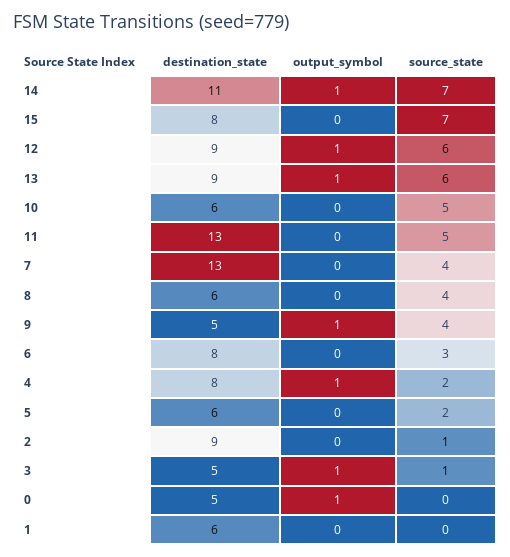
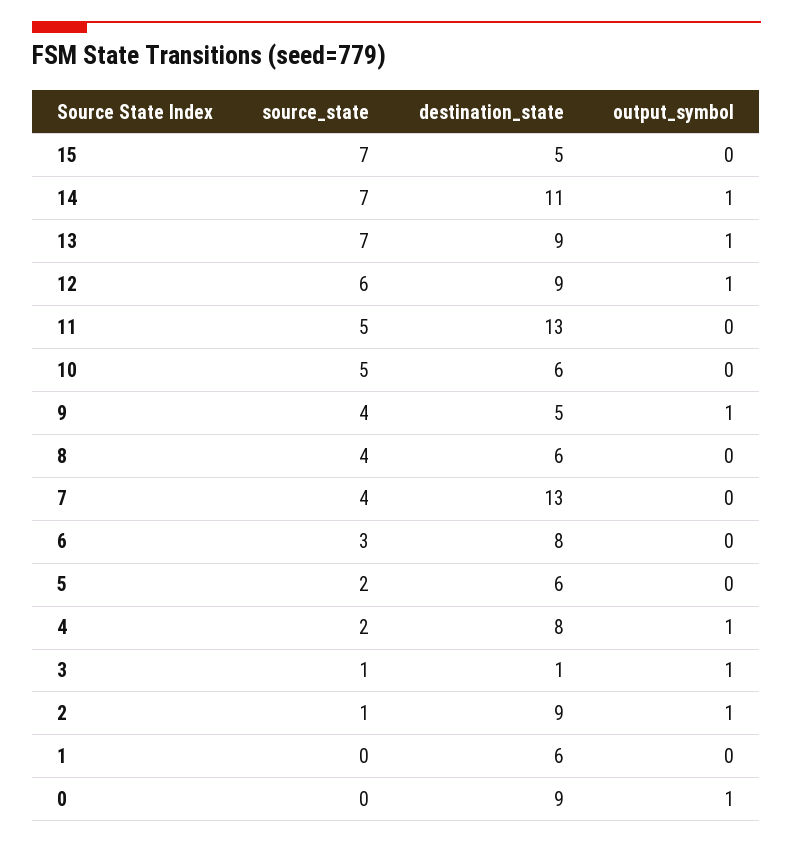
destination_state, 15: 8 -> 5
source_state, 13: 6 -> 7
output_symbol, 2: 0 -> 1
destination_state, 3: 5 -> 1
destination_state, 0: 5 -> 9

